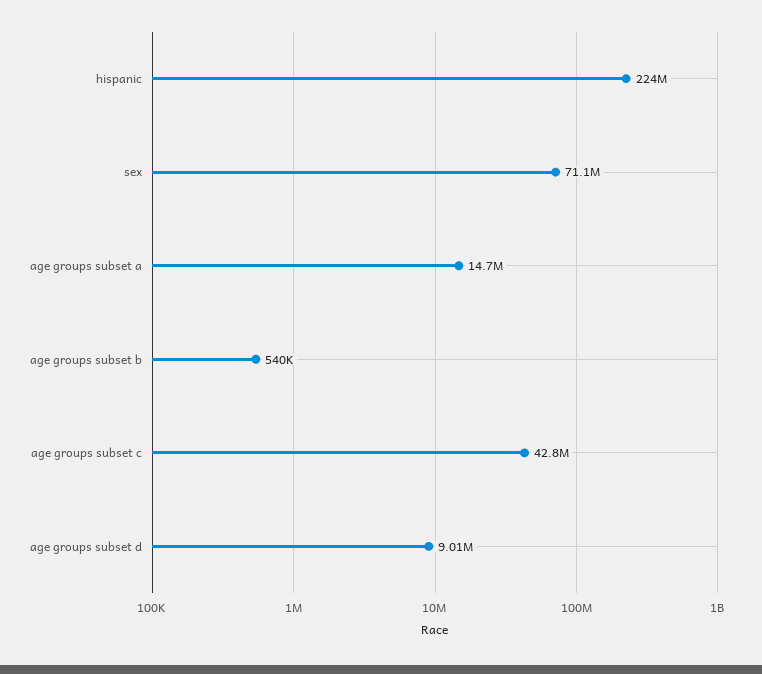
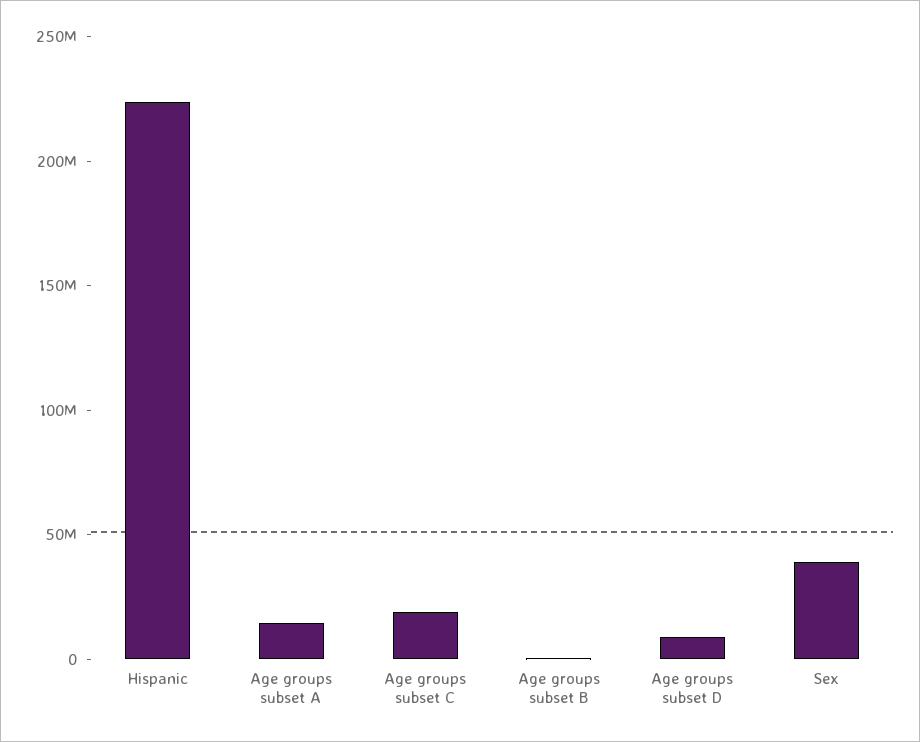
sex: 71100000 -> 40000000
age groups subset c: 42800000 -> 20000000

